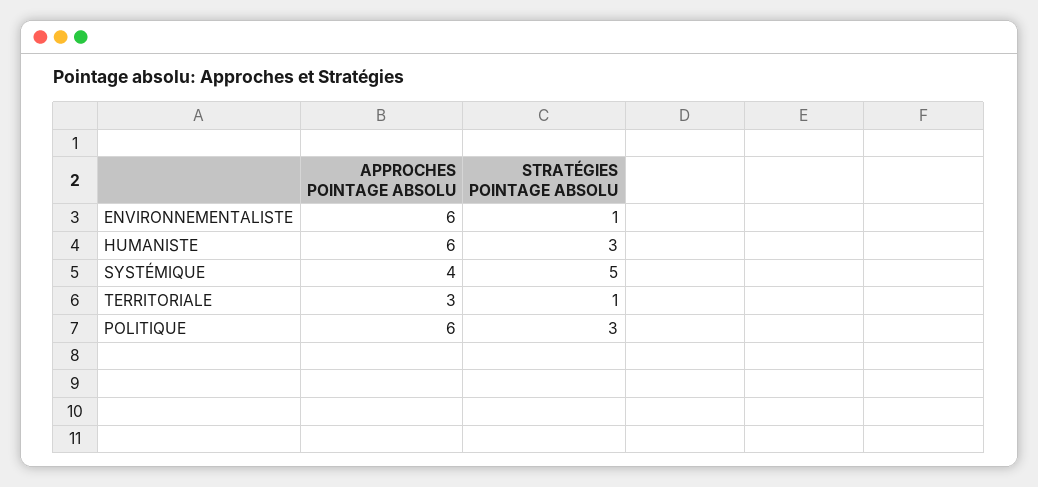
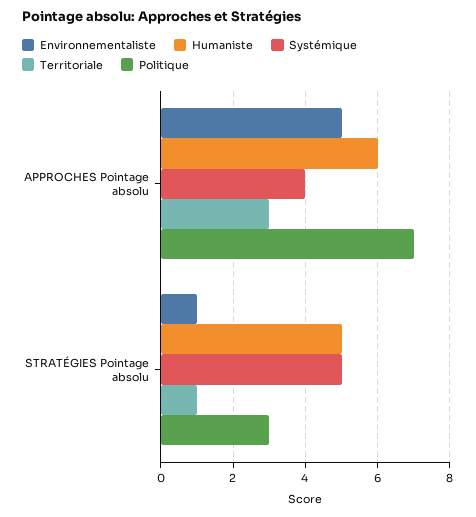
ENVIRONNEMENTALISTE, APPROCHES POINTAGE ABSOLU: 6 -> 5
HUMANISTE, STRATÉGIES POINTAGE ABSOLU: 3 -> 5
POLITIQUE, APPROCHES POINTAGE ABSOLU: 6 -> 7

